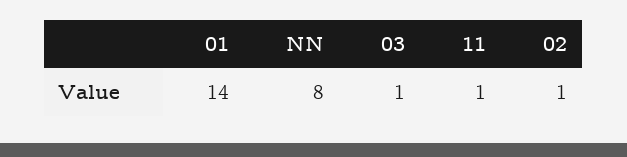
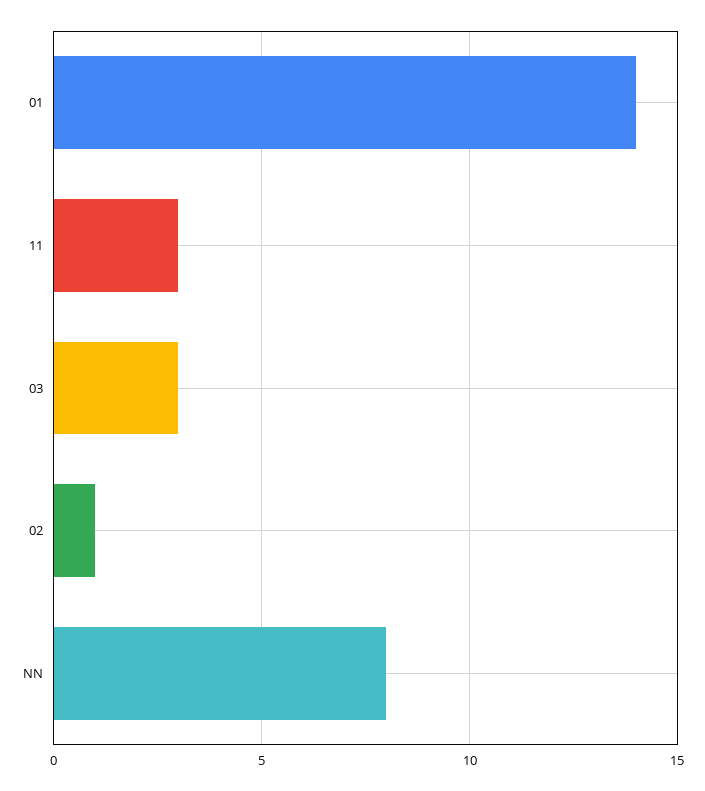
03: 1 -> 3
11: 1 -> 3

